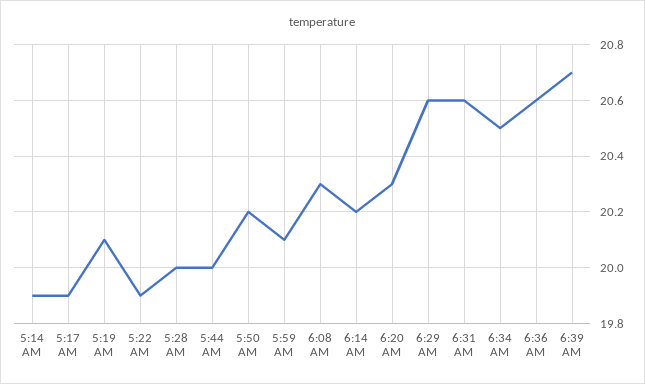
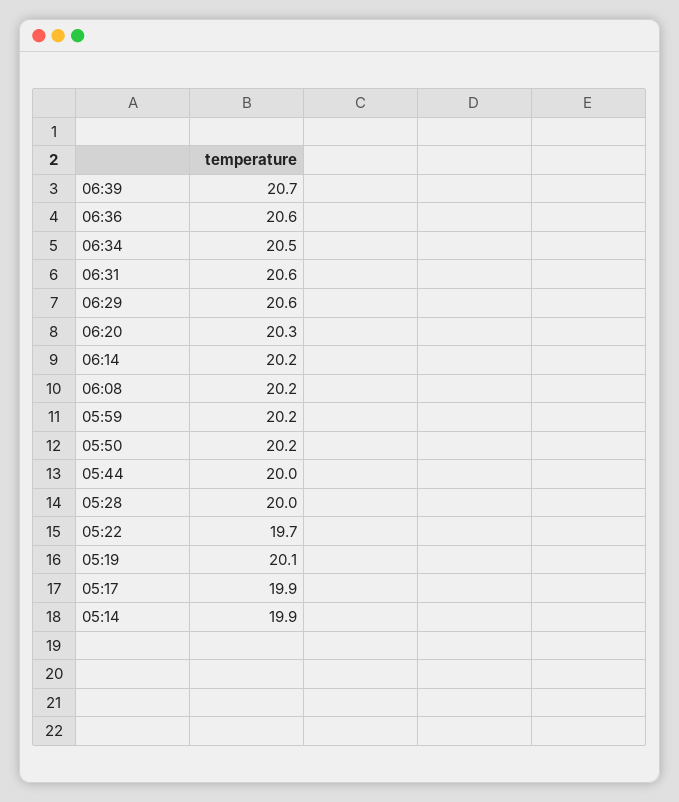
5:22 AM: 19.9 -> 19.7
5:59 AM: 20.1 -> 20.2
6:08 AM: 20.3 -> 20.2

